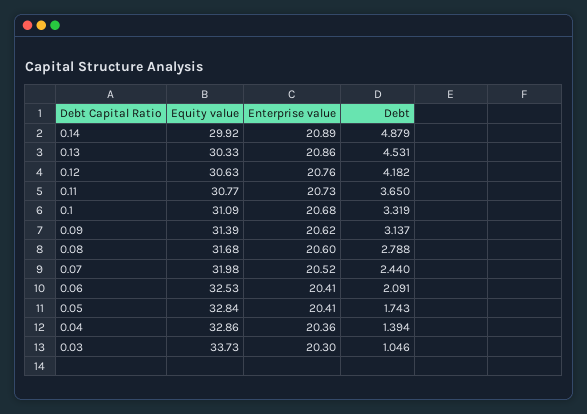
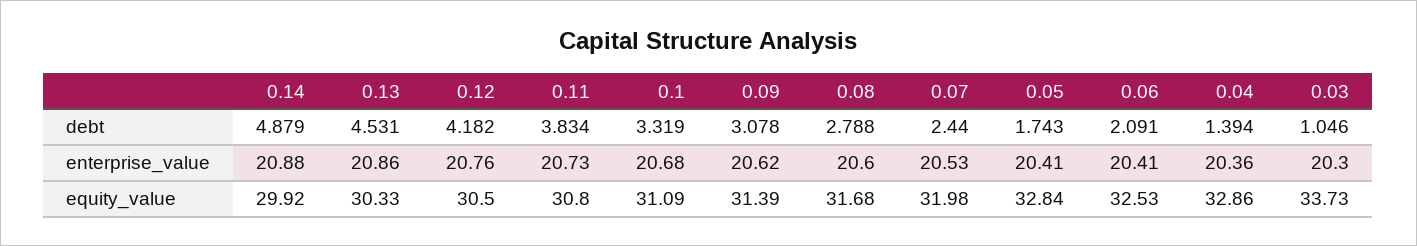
Enterprise value, 0.14: 20.89 -> 20.88
Equity value, 0.12: 30.63 -> 30.5
Equity value, 0.11: 30.77 -> 30.8
Debt, 0.11: 3.65 -> 3.834
Debt, 0.09: 3.137 -> 3.078
Enterprise value, 0.07: 20.52 -> 20.53

